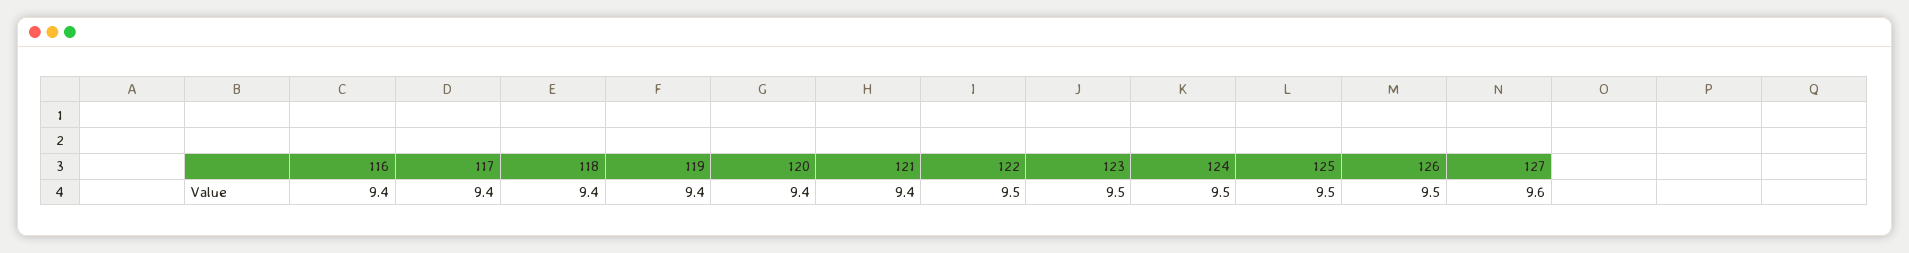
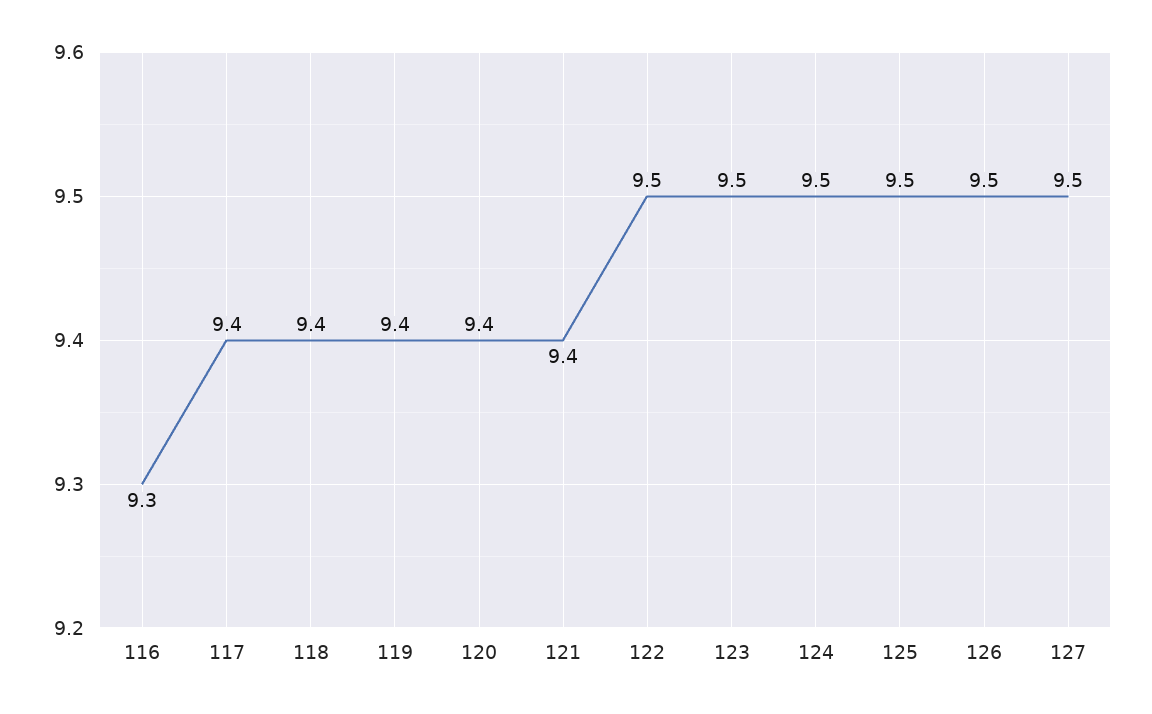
116: 9.4 -> 9.3
127: 9.6 -> 9.5

